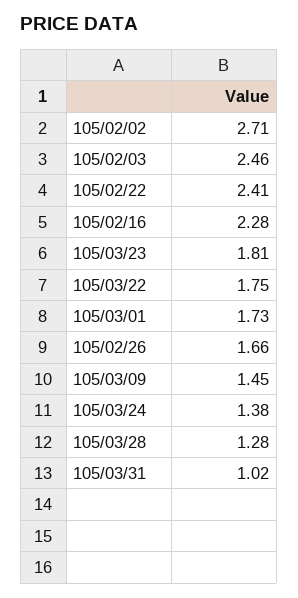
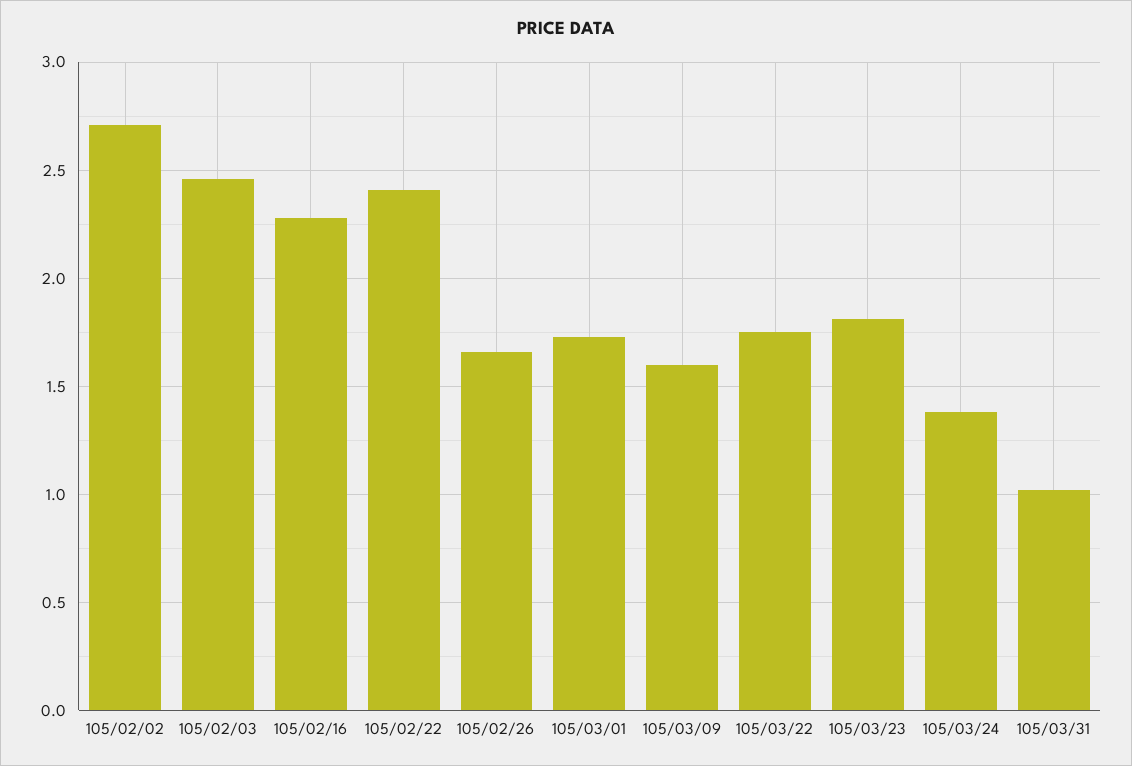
105/03/09: 1.45 -> 1.6
105/03/28: 1.28 -> none

